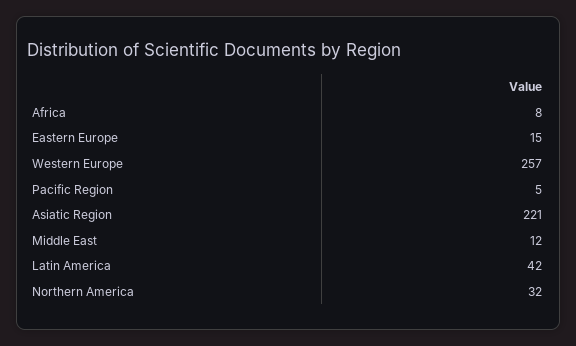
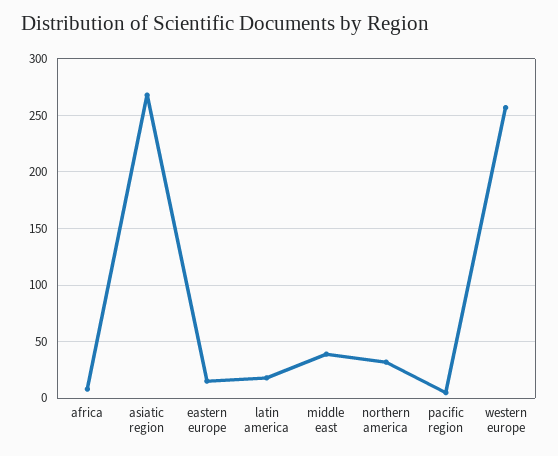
Asiatic Region: 221 -> 270
Middle East: 12 -> 40
Latin America: 42 -> 20

